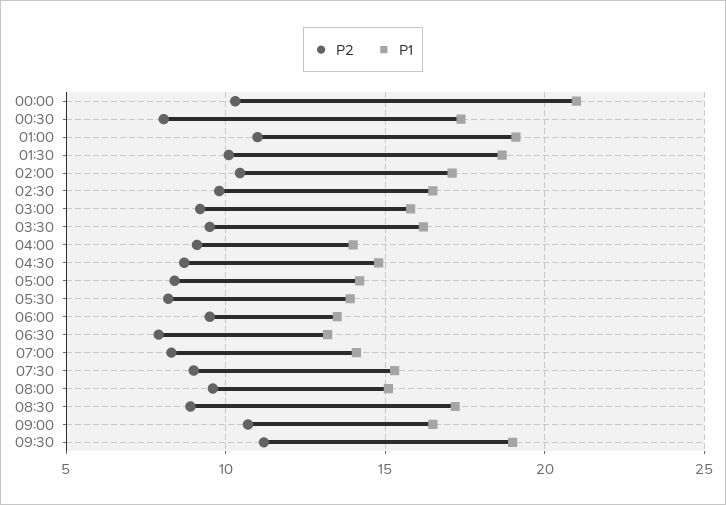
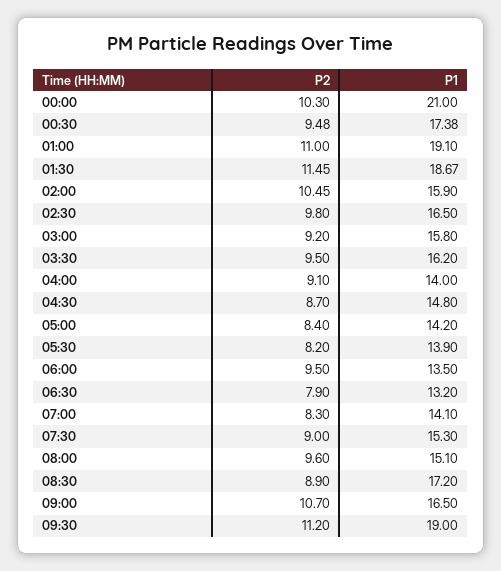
P2, 00:30: 8 -> 9.48
P2, 01:30: 10 -> 11.45
P1, 02:00: 17 -> 15.9

